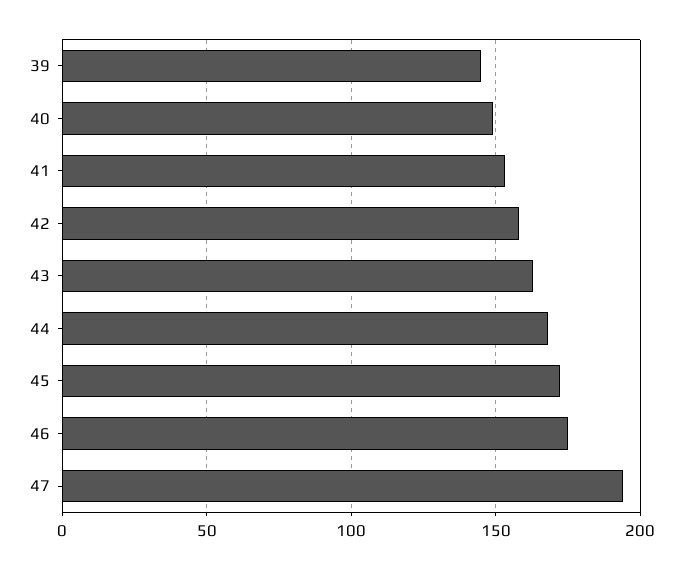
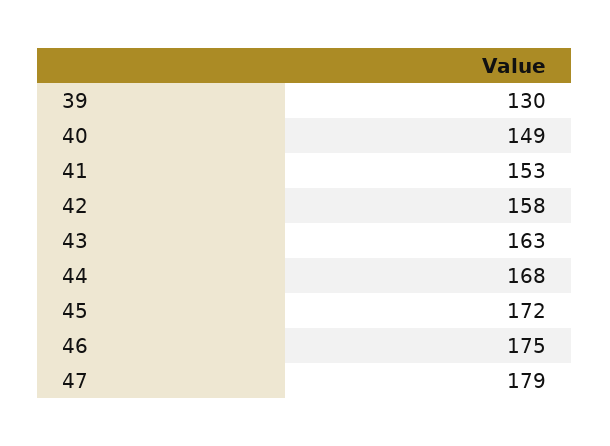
39: 145 -> 130
47: 195 -> 179

